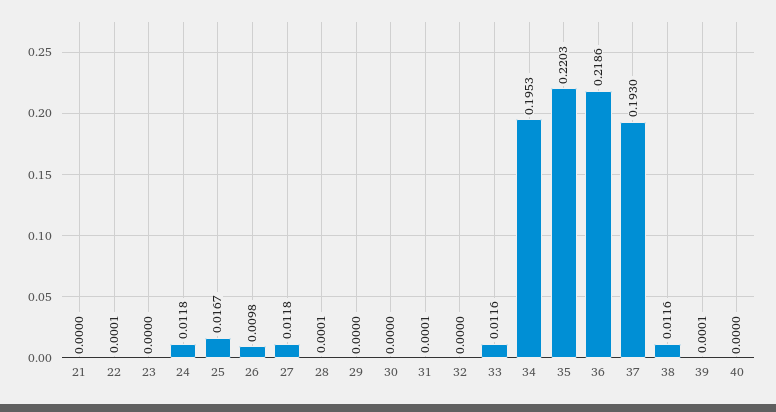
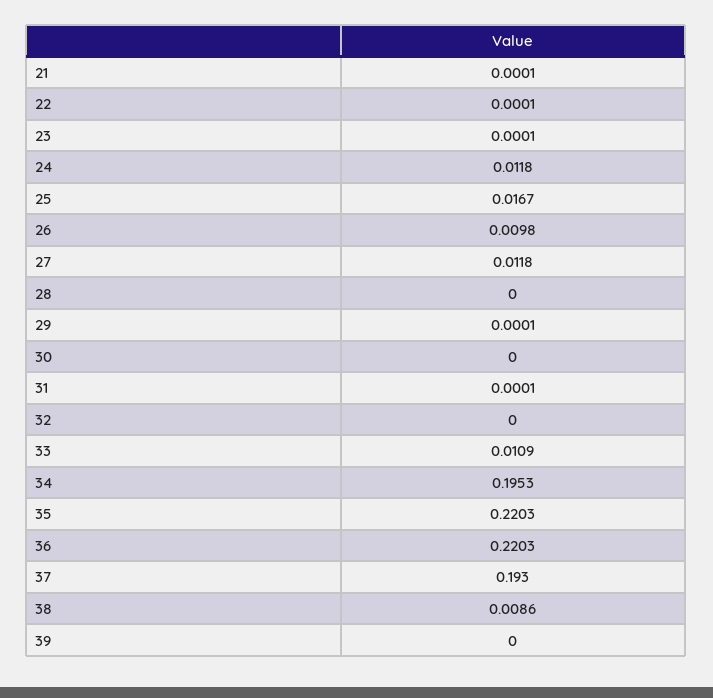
21: 0 -> 0.0001
23: 0 -> 0.0001
28: 0.0001 -> 0
29: 0 -> 0.0001
33: 0.0116 -> 0.0109
36: 0.2186 -> 0.2203
38: 0.0116 -> 0.0086
39: 0.0001 -> 0
40: 0 -> none

